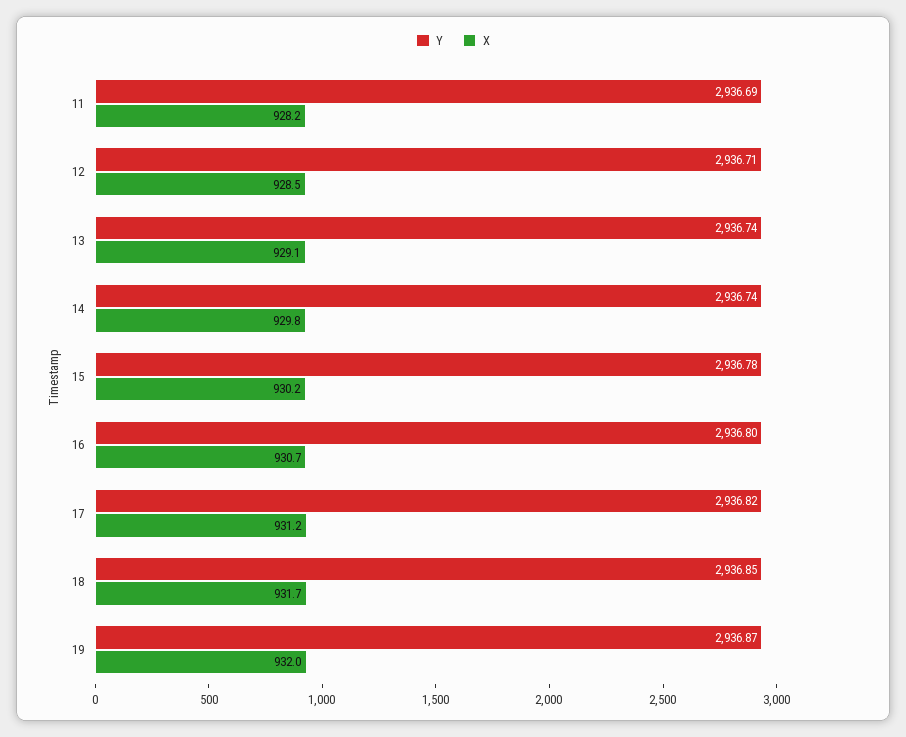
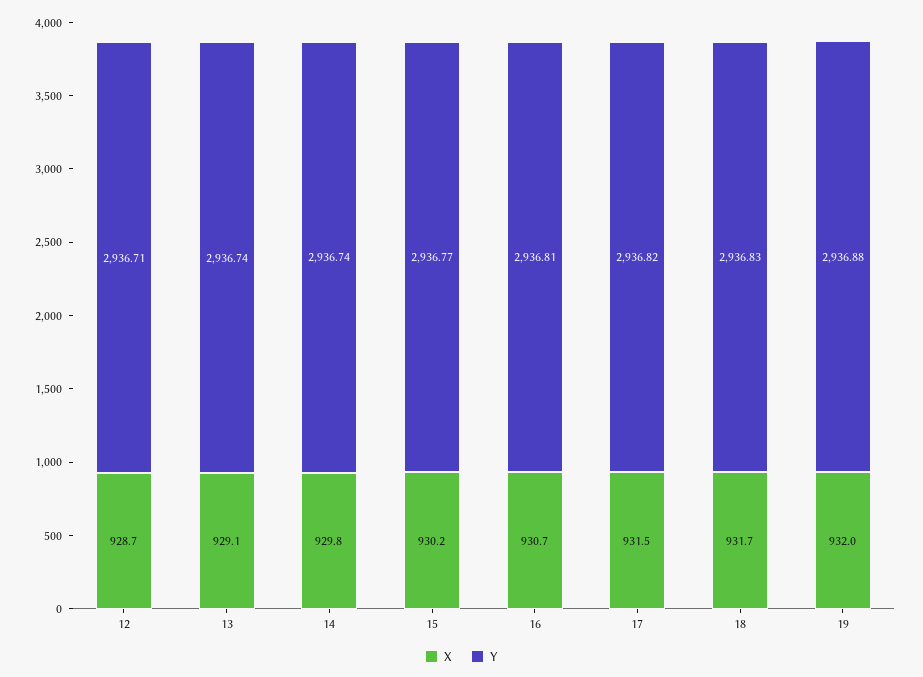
Y, 11: 2936.69 -> none
X, 11: 928.2 -> none
X, 12: 928.5 -> 928.7
Y, 15: 2936.78 -> 2936.77
Y, 16: 2936.8 -> 2936.81
X, 17: 931.2 -> 931.5
Y, 18: 2936.85 -> 2936.83
Y, 19: 2936.87 -> 2936.88

